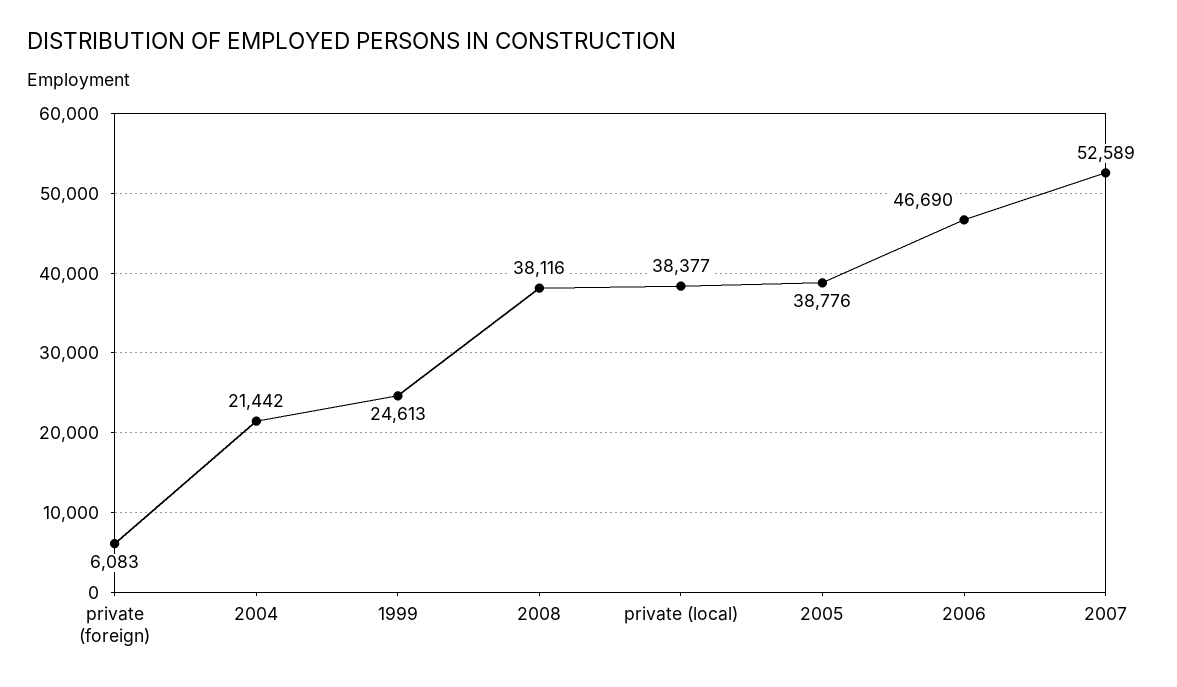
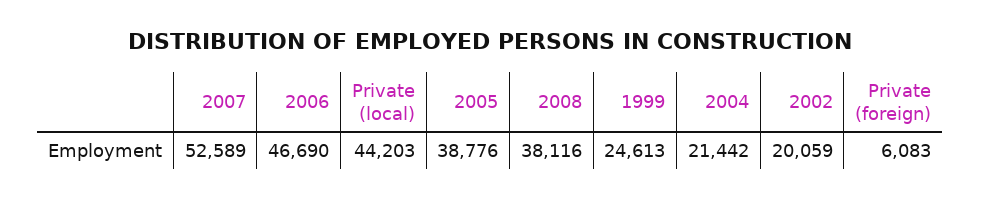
private (local): 38377 -> 44203
2002: none -> 20059

